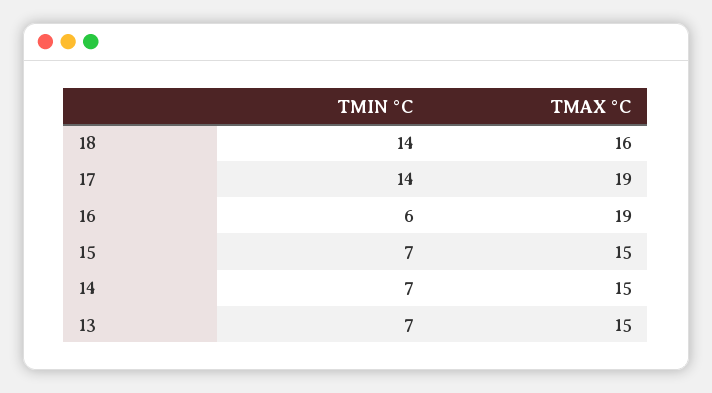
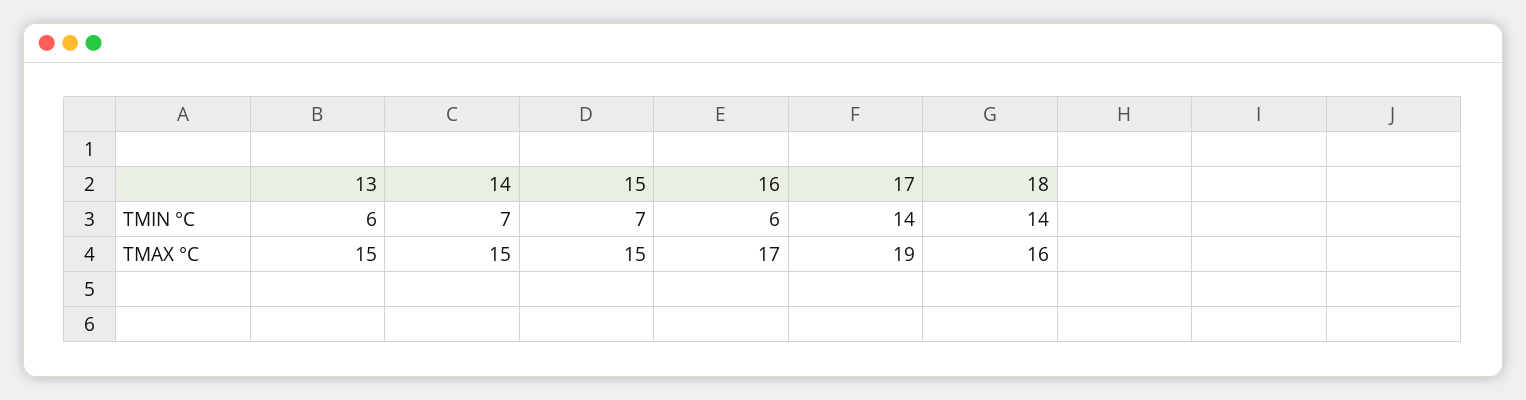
TMAX °C, 16: 19 -> 17
TMIN °C, 13: 7 -> 6

